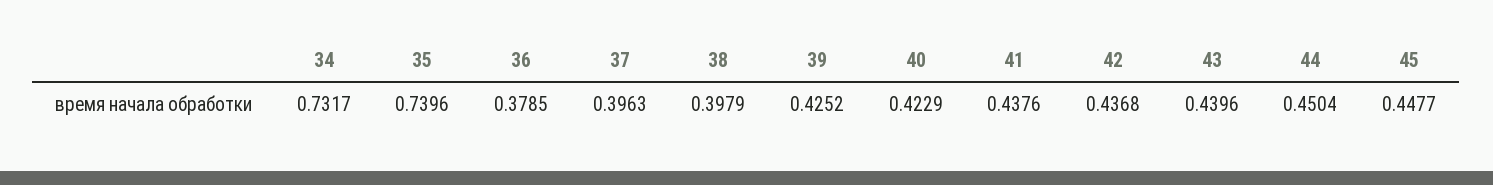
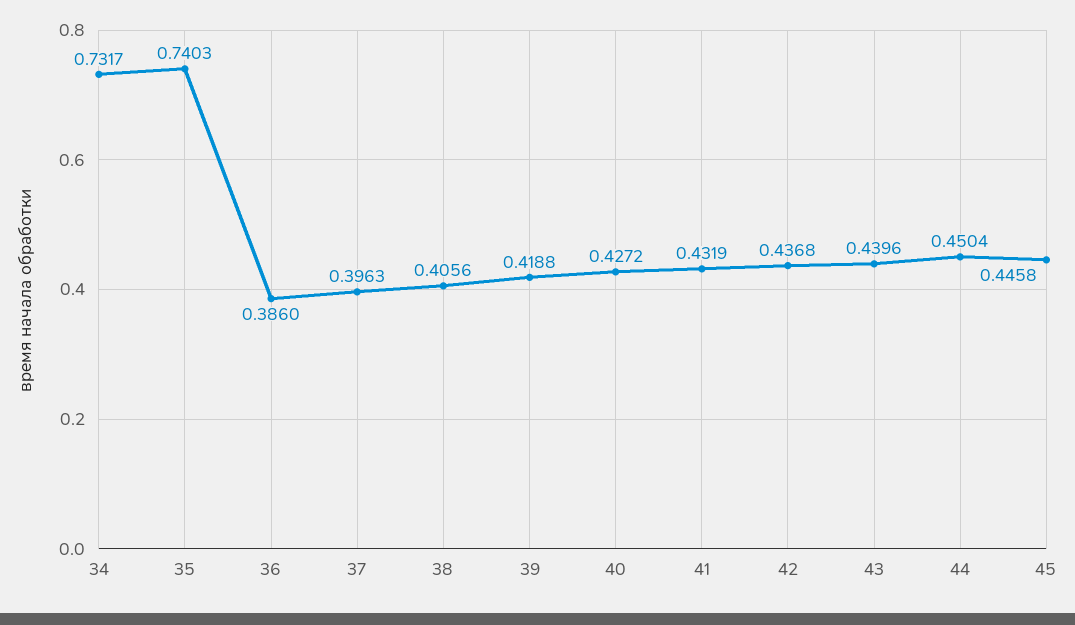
35: 0.7396 -> 0.7403
36: 0.3785 -> 0.386
38: 0.3979 -> 0.4056
39: 0.4252 -> 0.4188
40: 0.4229 -> 0.4272
41: 0.4376 -> 0.4319
45: 0.4477 -> 0.4458

